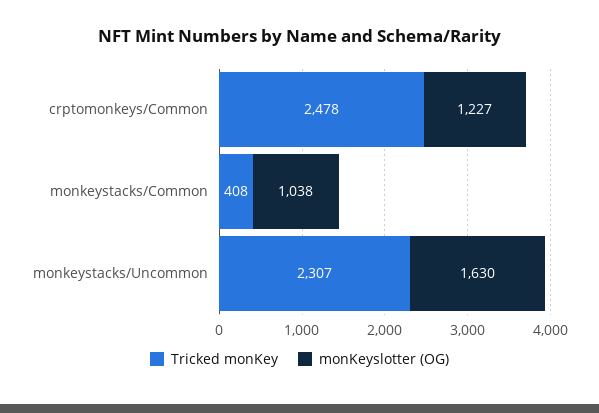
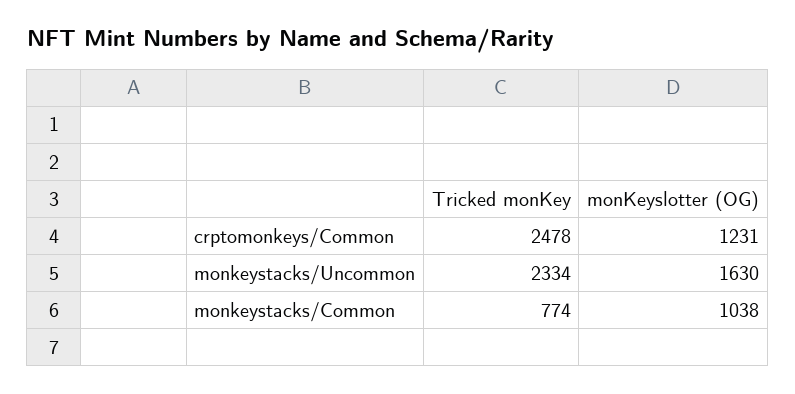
monKeyslotter (OG), crptomonkeys/Common: 1227 -> 1231
Tricked monKey, monkeystacks/Common: 408 -> 774
Tricked monKey, monkeystacks/Uncommon: 2307 -> 2334

